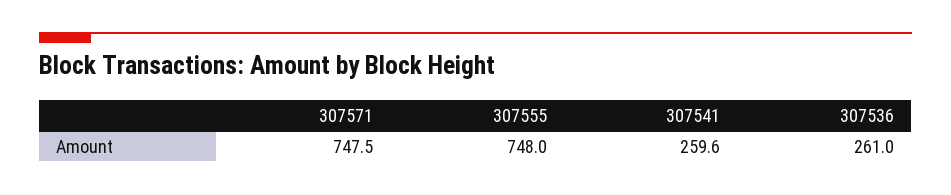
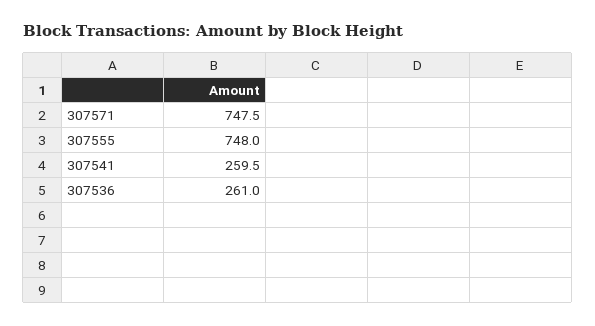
307541: 259.6 -> 259.5

